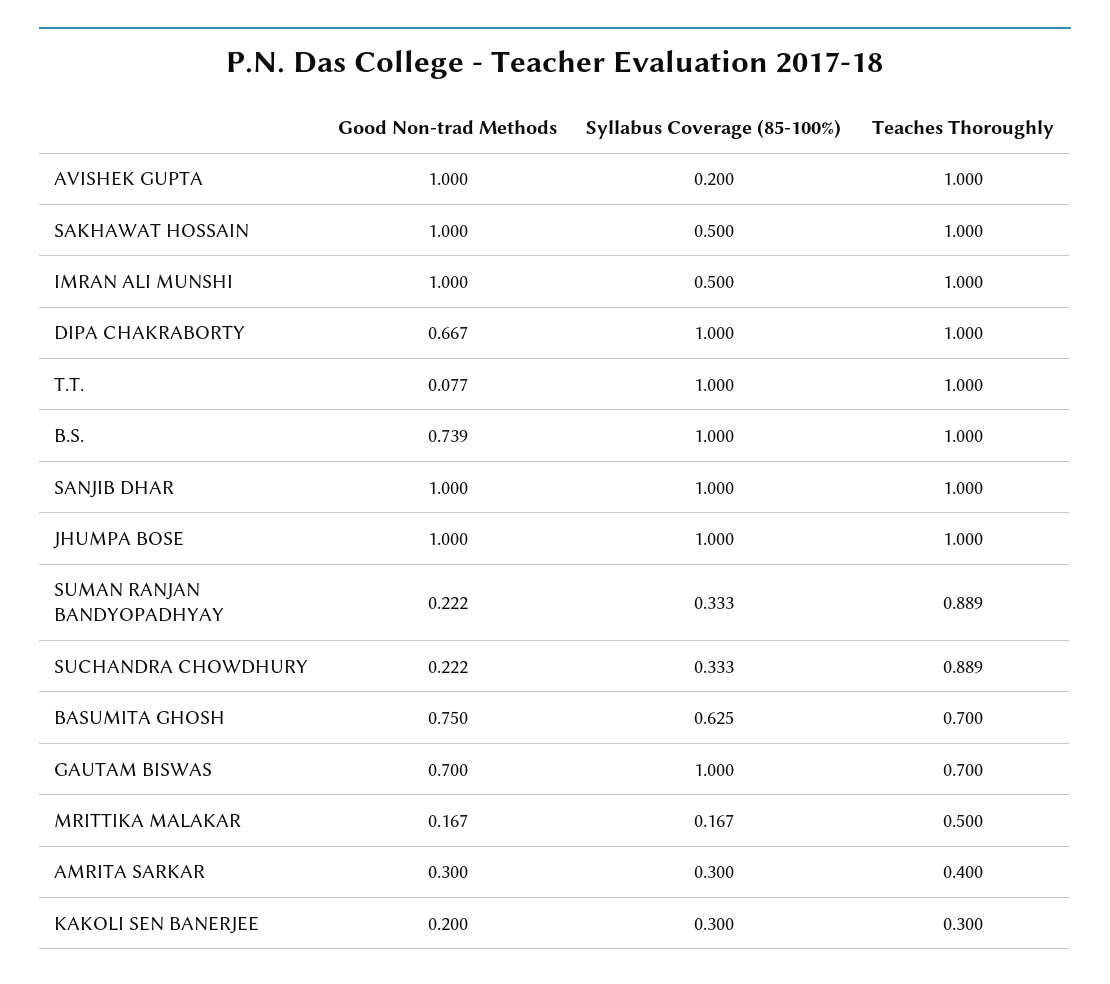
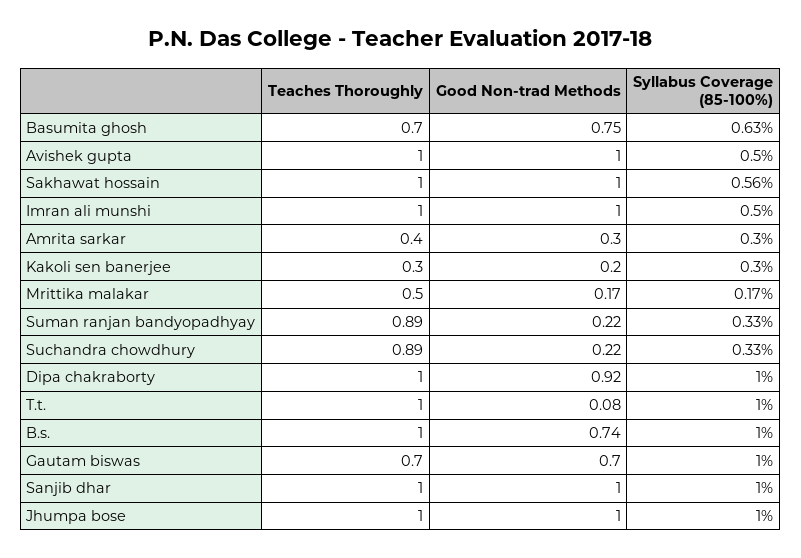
Syllabus Coverage (85-100%), AVISHEK GUPTA: 0.2 -> 0.5
Syllabus Coverage (85-100%), SAKHAWAT HOSSAIN: 0.5 -> 0.56
Good Non-trad Methods, DIPA CHAKRABORTY: 0.667 -> 0.92

